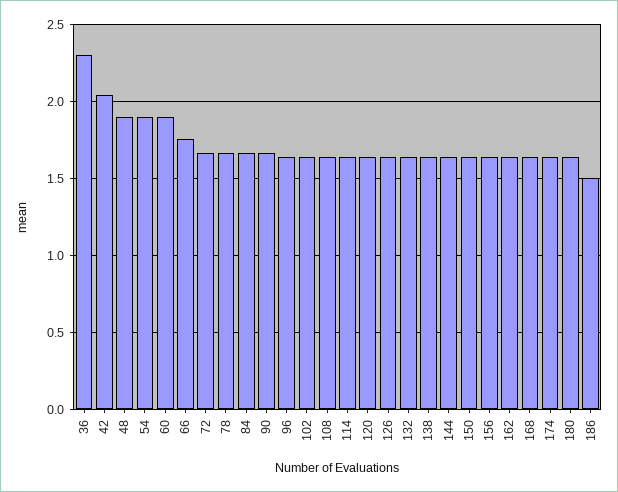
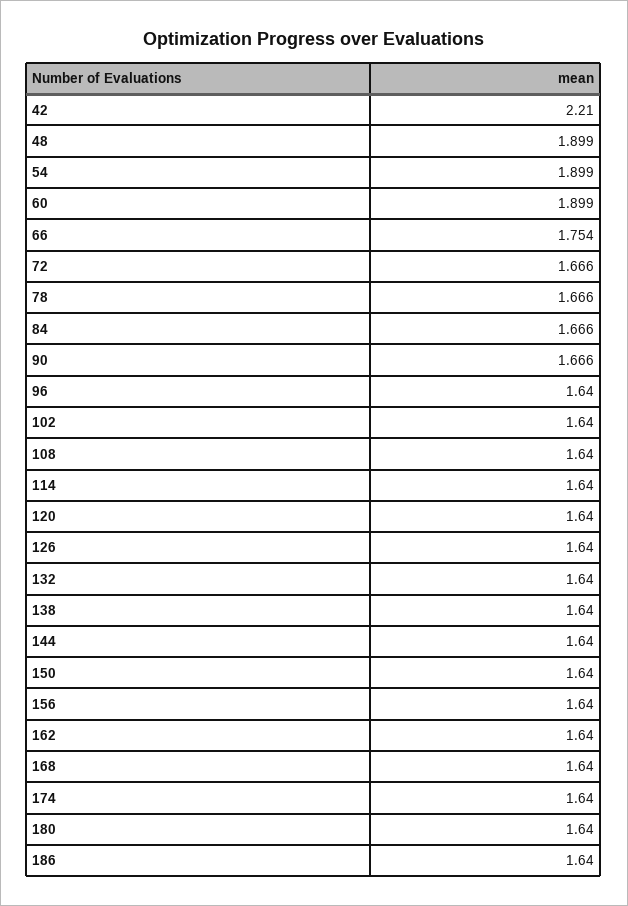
36: 2.3 -> none
42: 2.05 -> 2.21
186: 1.5 -> 1.64

